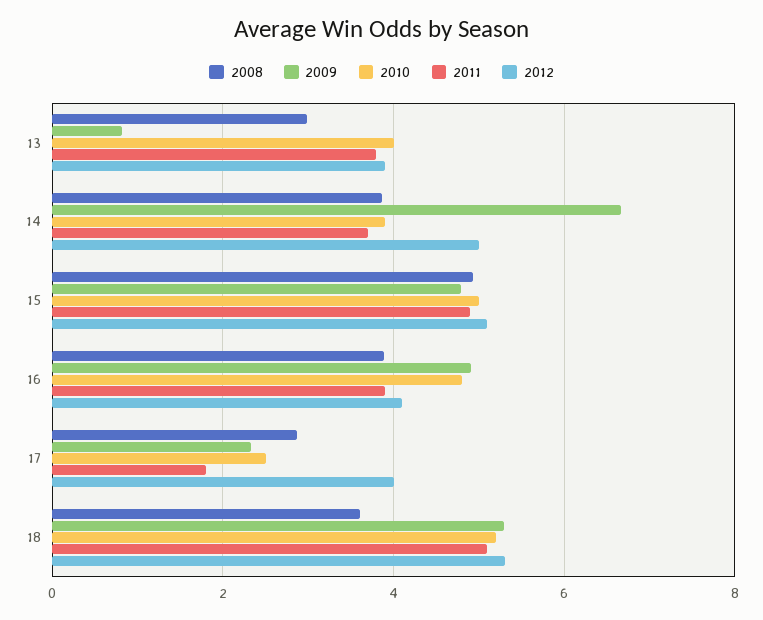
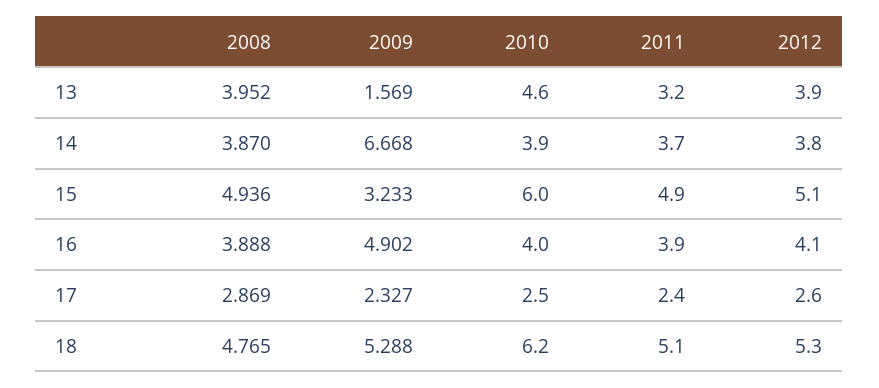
2008, 13: 3 -> 3.952
2009, 13: 0.8 -> 1.569
2010, 13: 4 -> 4.6
2011, 13: 3.8 -> 3.2
2012, 14: 5 -> 3.8
2009, 15: 4.8 -> 3.233
2010, 15: 5 -> 6
2010, 16: 4.8 -> 4
2011, 17: 1.8 -> 2.4
2012, 17: 4 -> 2.6
2008, 18: 3.6 -> 4.765
2010, 18: 5.2 -> 6.2

